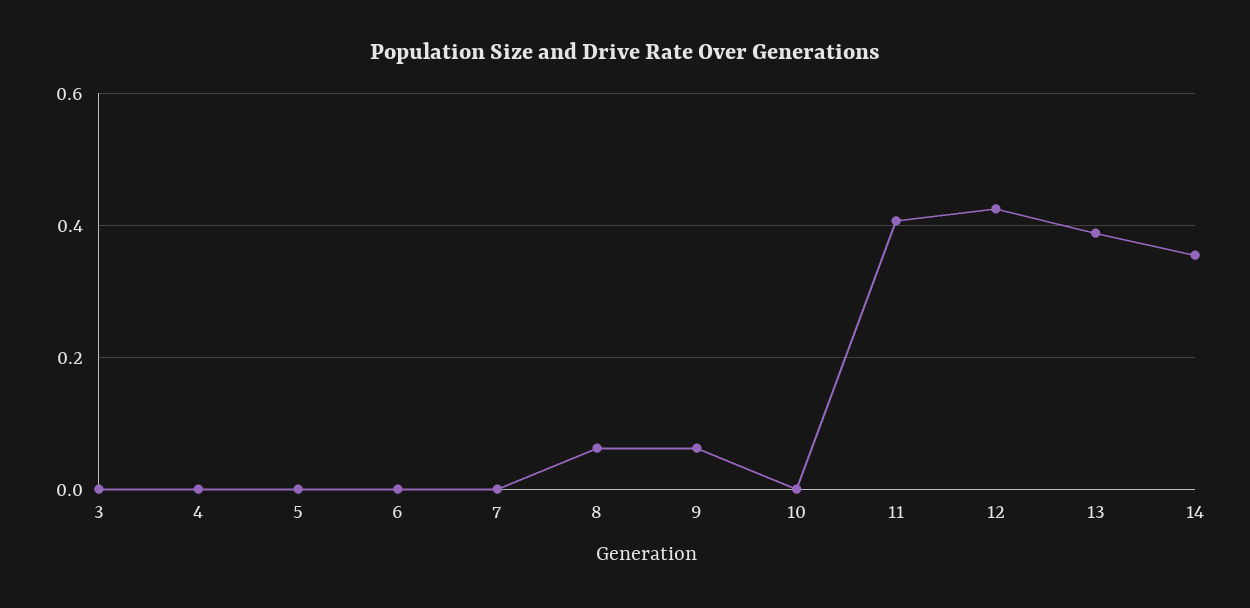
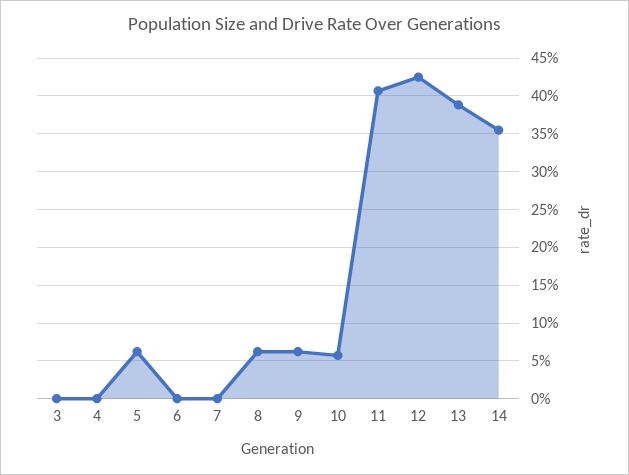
5: 0 -> 0.06
10: 0 -> 0.06

